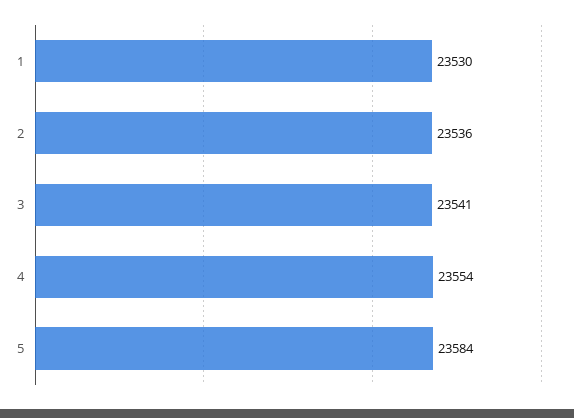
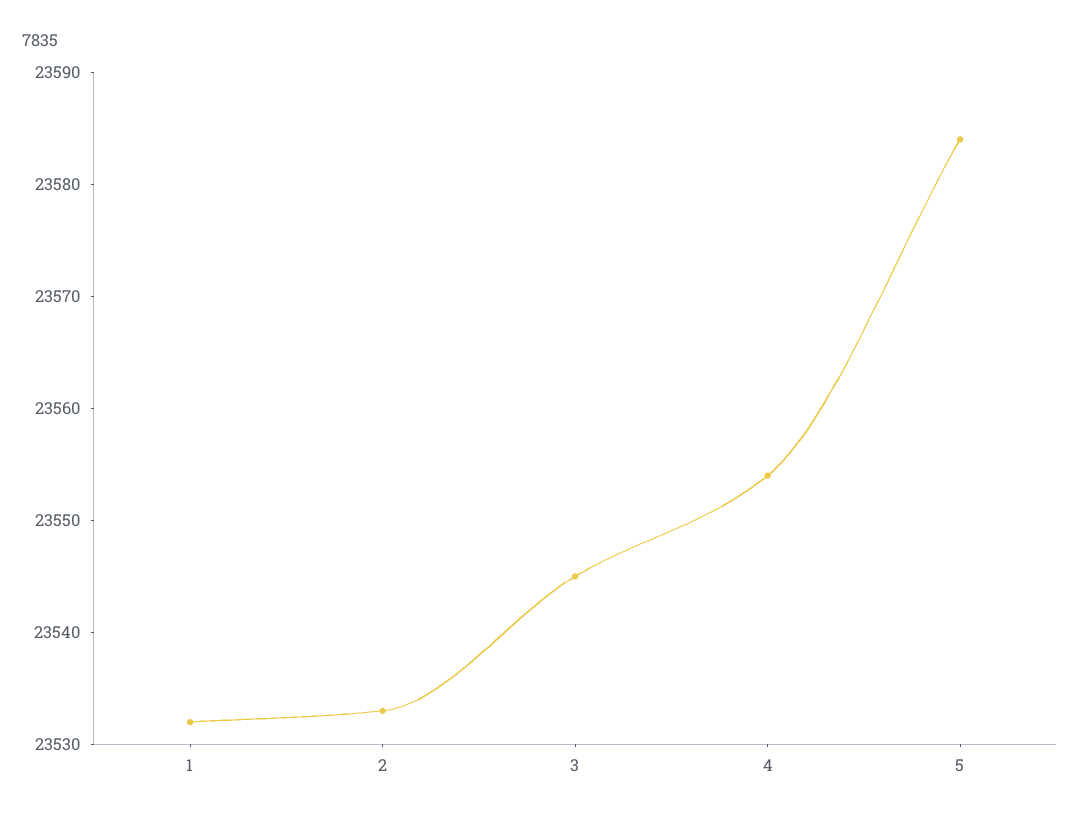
1: 23530 -> 23532
2: 23536 -> 23533
3: 23541 -> 23545

